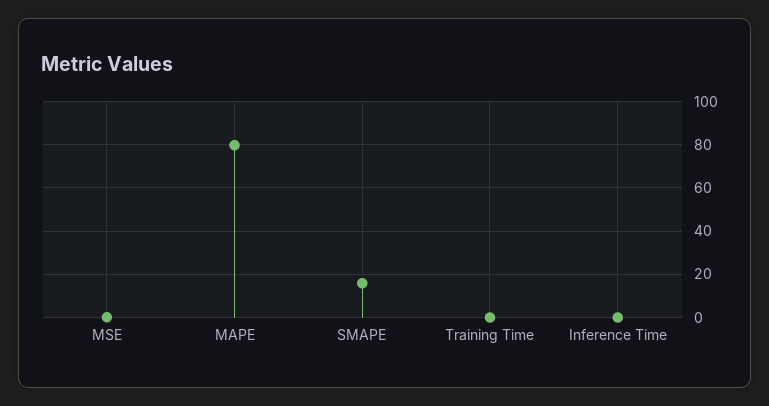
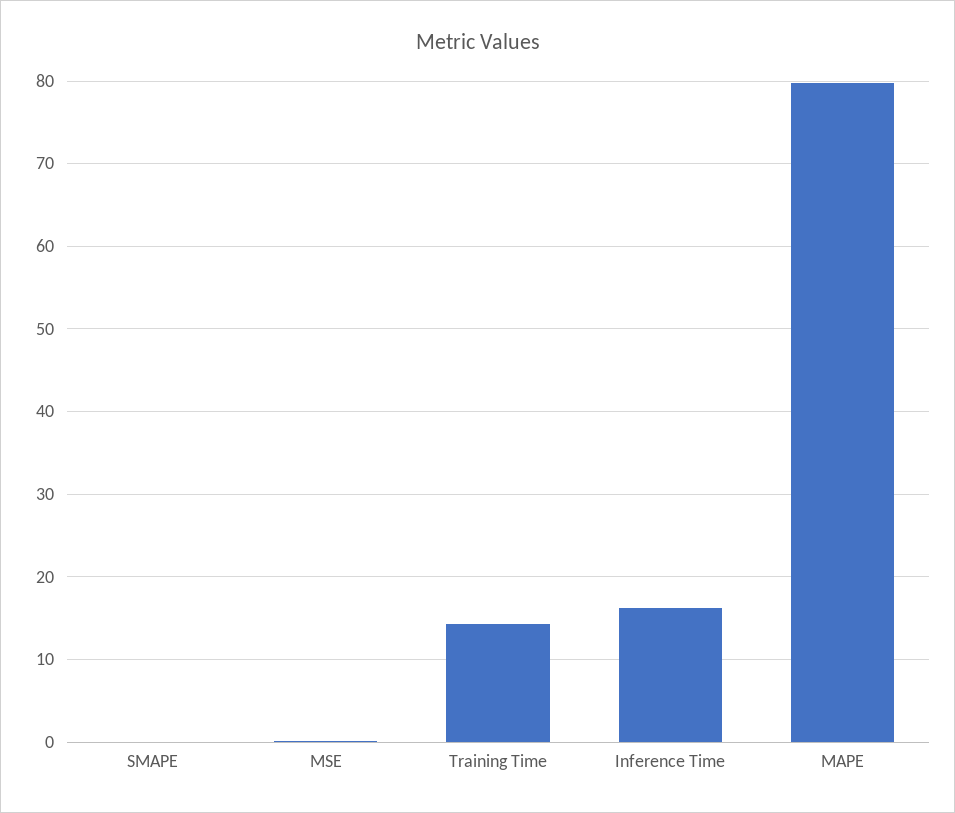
SMAPE: 15 -> 0
Training Time: 0 -> 14
Inference Time: 0 -> 16

